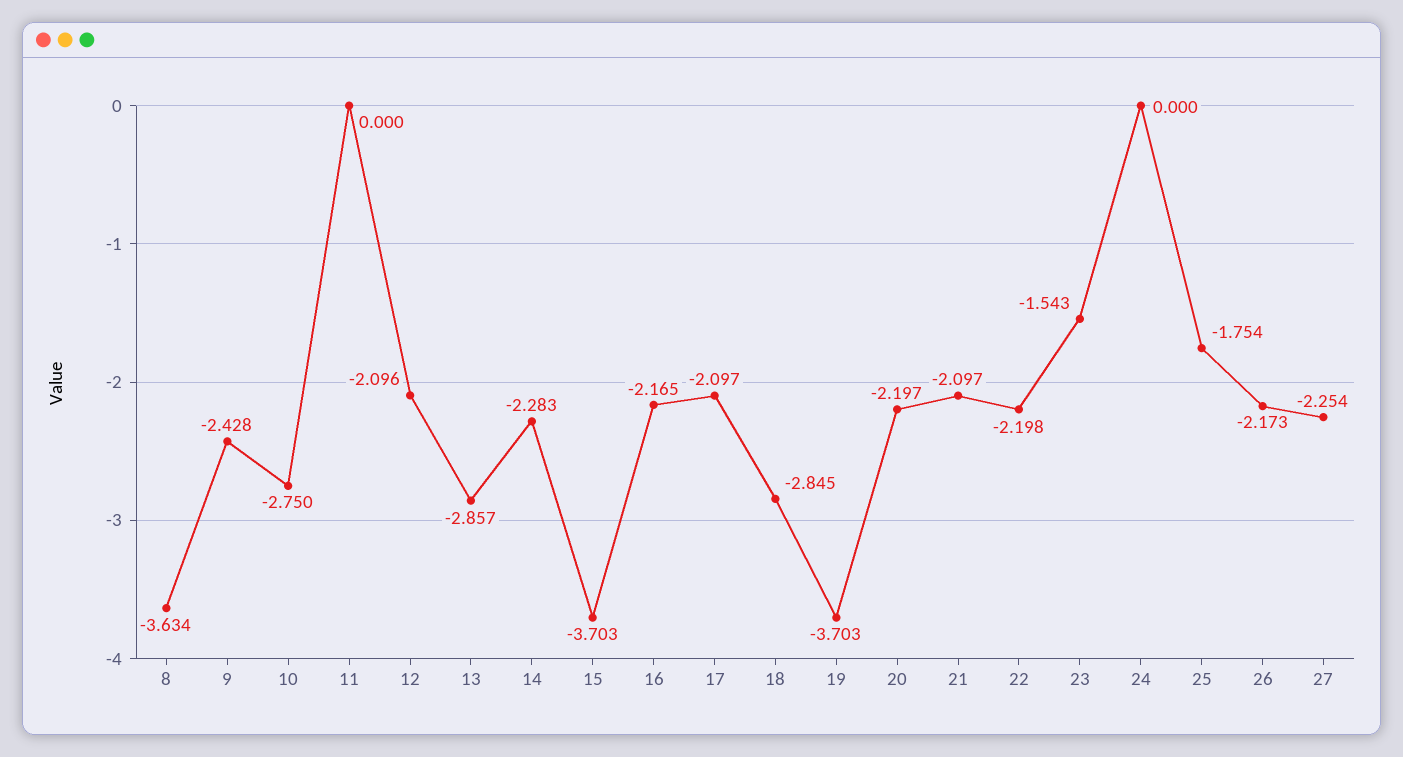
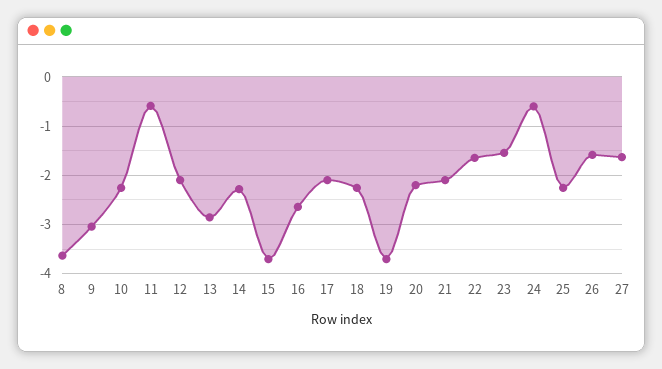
9: -2.428 -> -3
10: -2.75 -> -2.2
11: 0 -> -0.6
16: -2.165 -> -2.6
18: -2.845 -> -2.2
22: -2.198 -> -1.6
24: 0 -> -0.6
25: -1.754 -> -2.2
26: -2.173 -> -1.6
27: -2.254 -> -1.6

